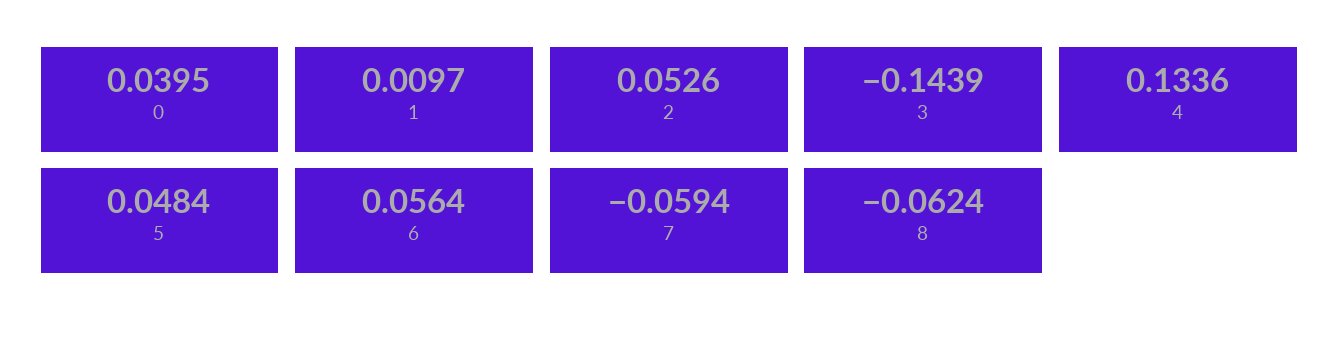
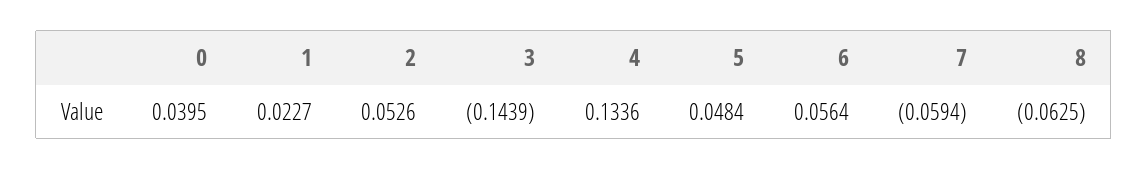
1: 0.0097 -> 0.0227
8: -0.0624 -> -0.0625

